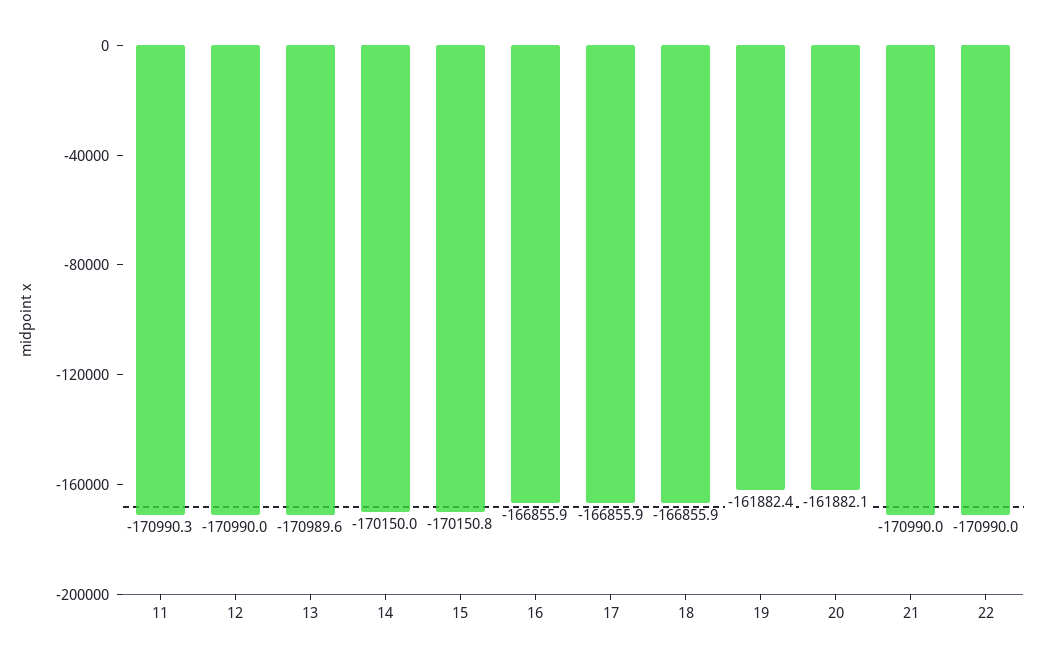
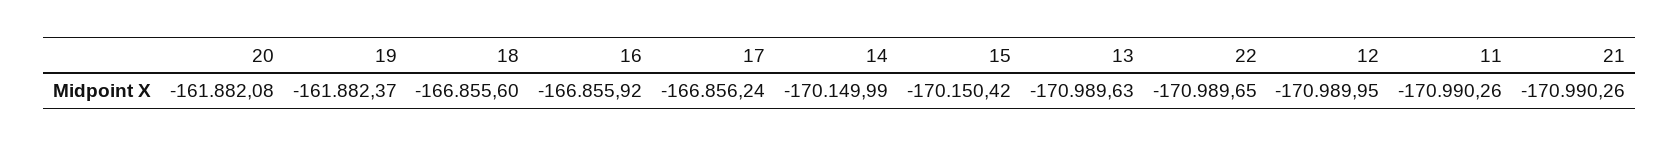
15: -170150.8 -> -170150.42
17: -166855.9 -> -166856.24
18: -166855.9 -> -166855.6
21: -170990 -> -170990.26
22: -170990 -> -170989.65

